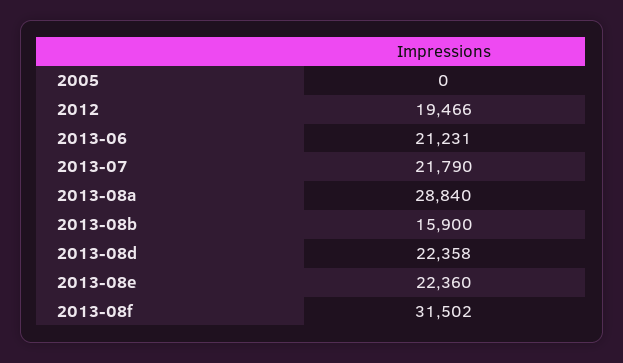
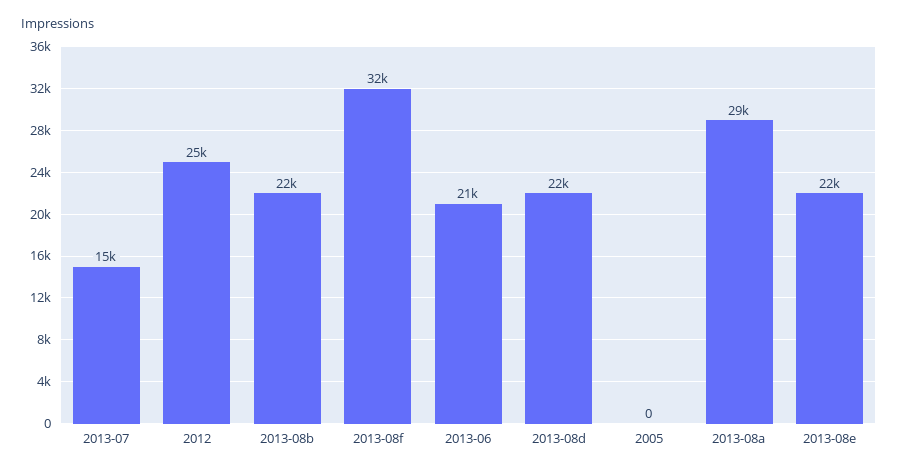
2012: 19466 -> 25000
2013-07: 21790 -> 15000
2013-08b: 15900 -> 22000

